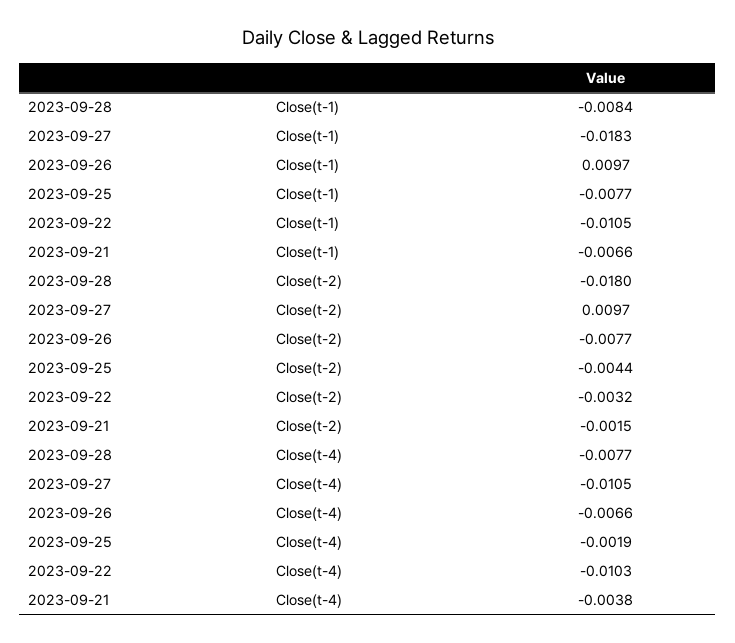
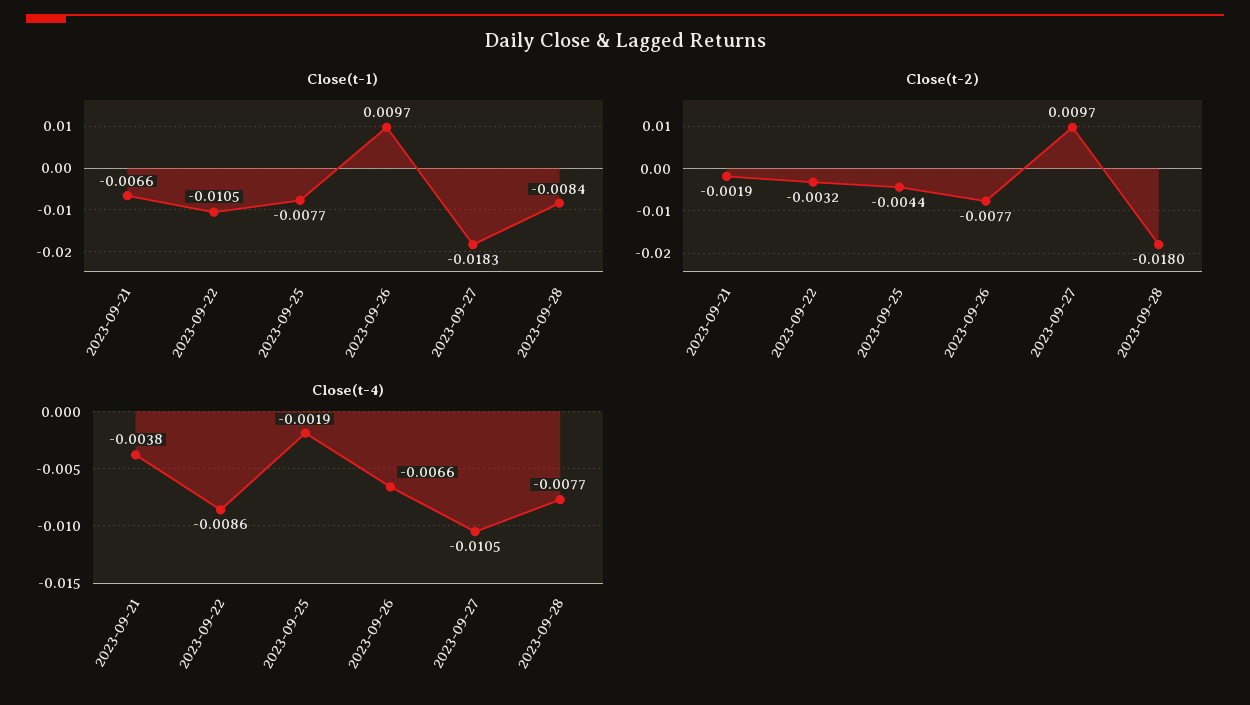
Close(t-2), 2023-09-21: -0.0015 -> -0.0019
Close(t-4), 2023-09-22: -0.0103 -> -0.0086

